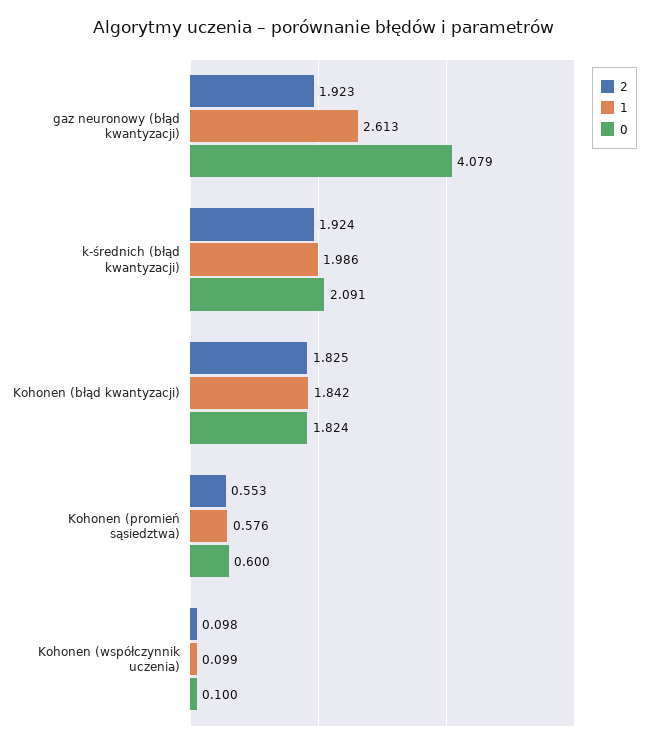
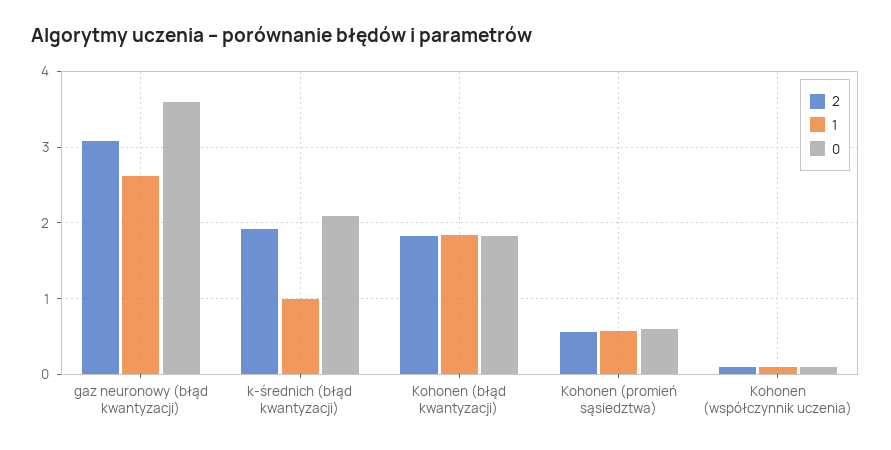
2, gaz neuronowy (błąd kwantyzacji): 1.923 -> 3.1
0, gaz neuronowy (błąd kwantyzacji): 4.079 -> 3.6
1, k-średnich (błąd kwantyzacji): 1.986 -> 1

